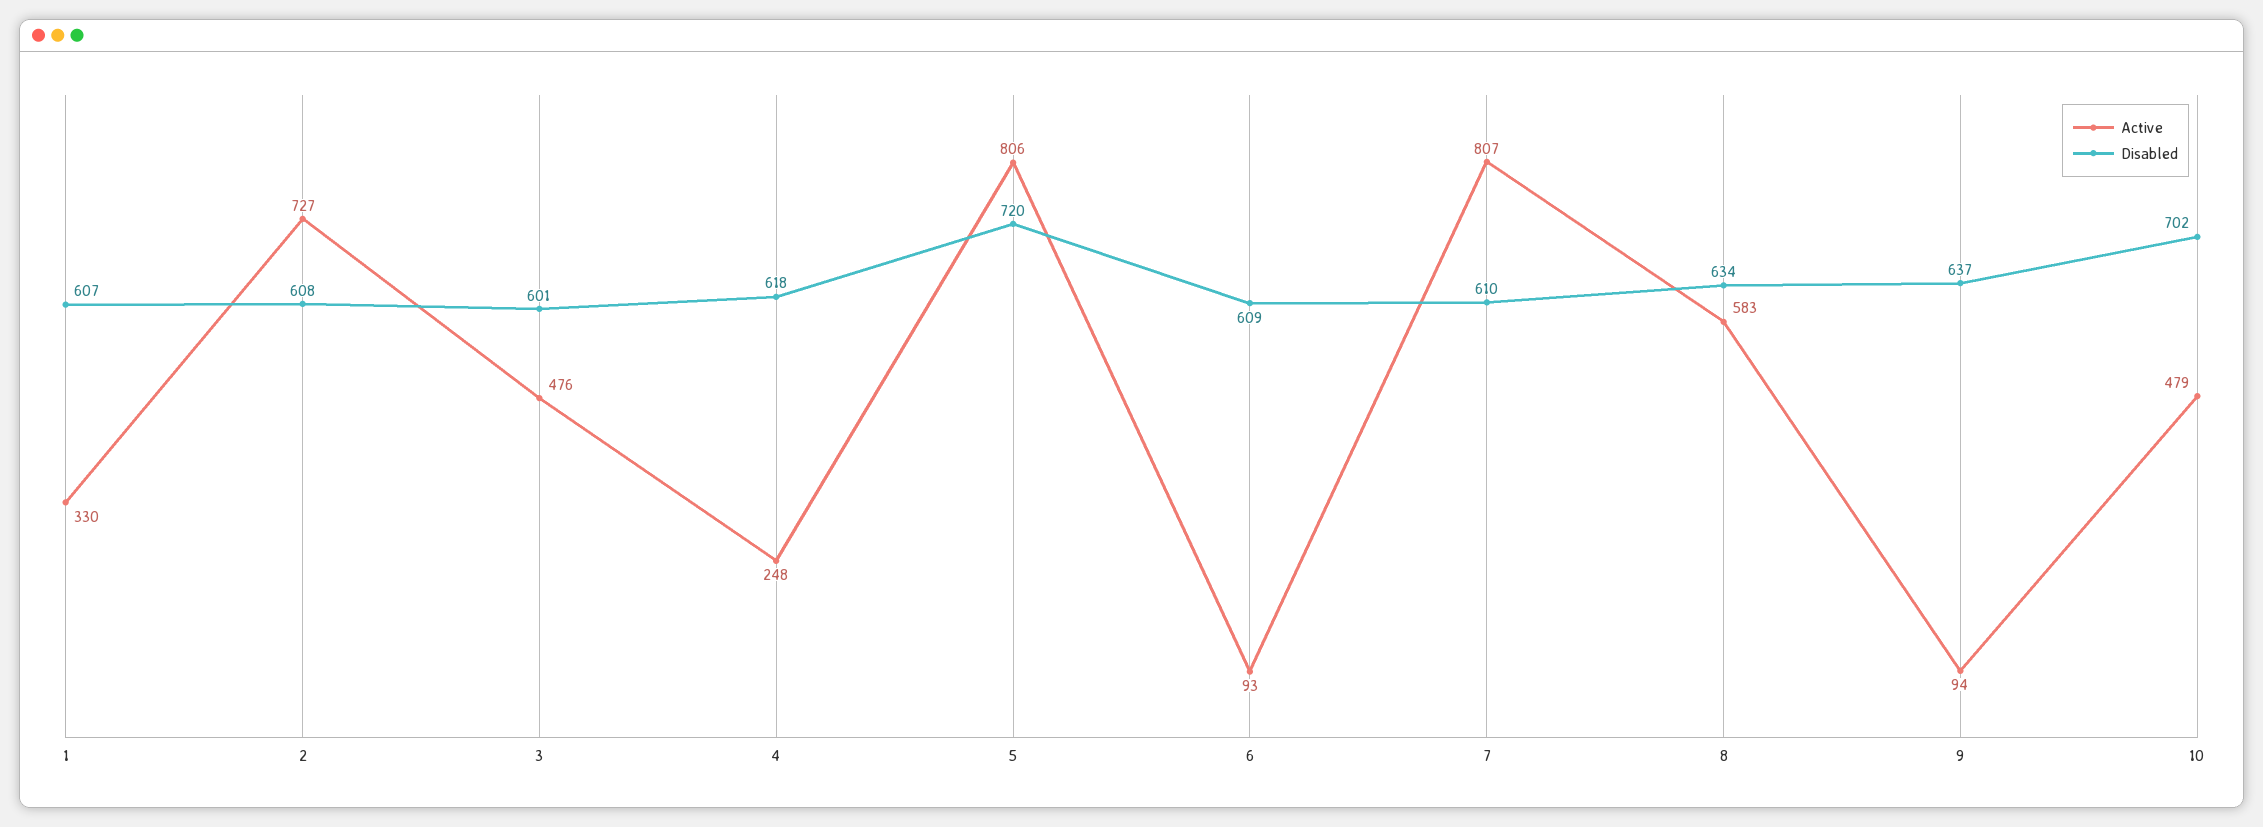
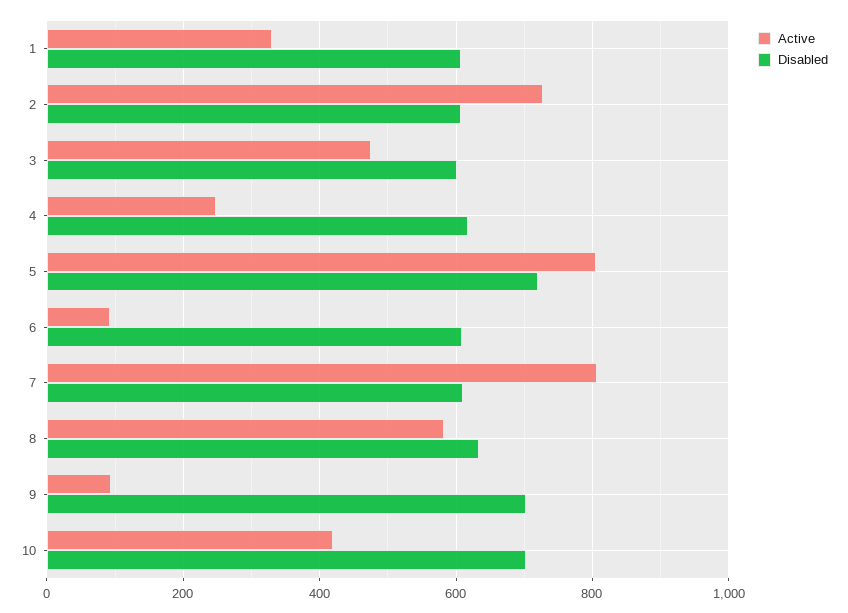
Disabled, 9: 637 -> 700
Active, 10: 479 -> 420

